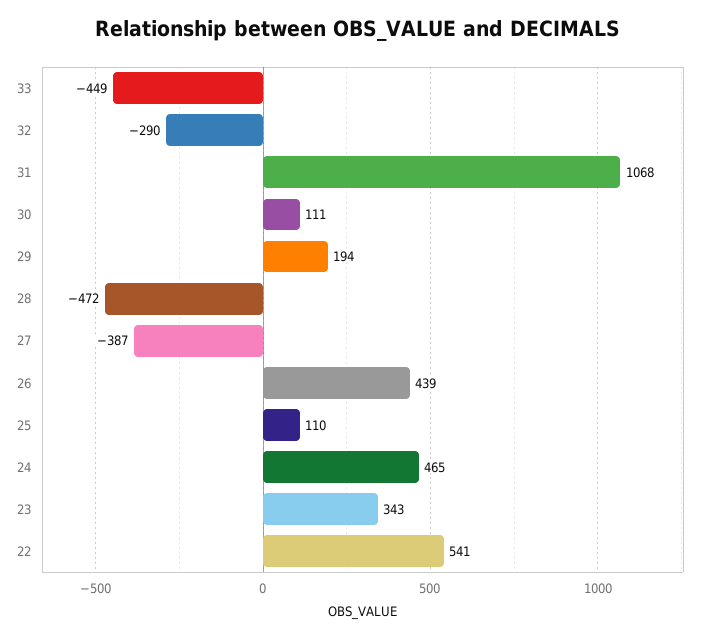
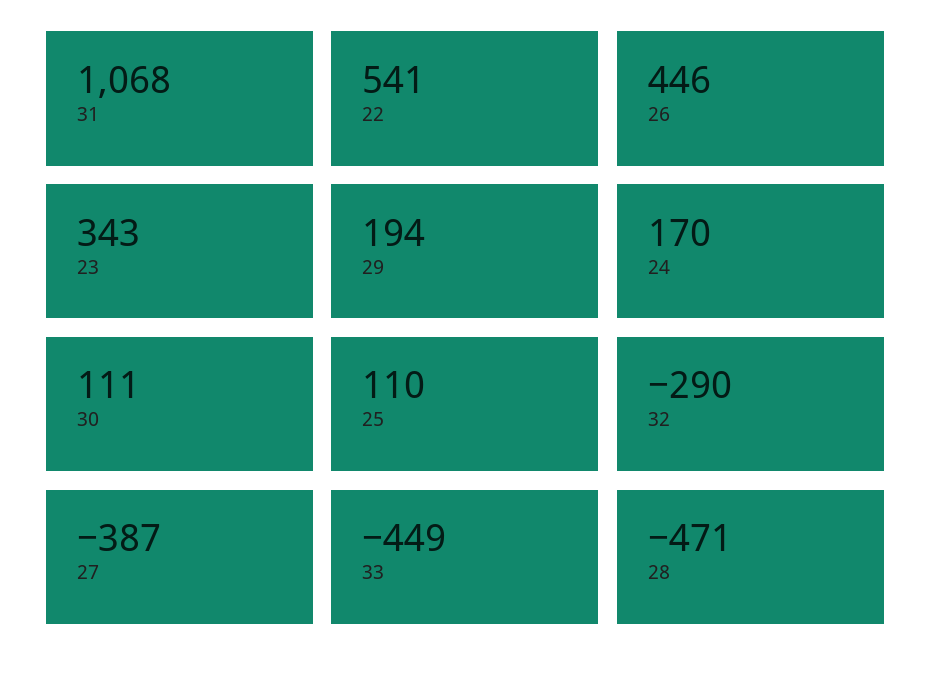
28: -472 -> -471
26: 439 -> 446
24: 465 -> 170

